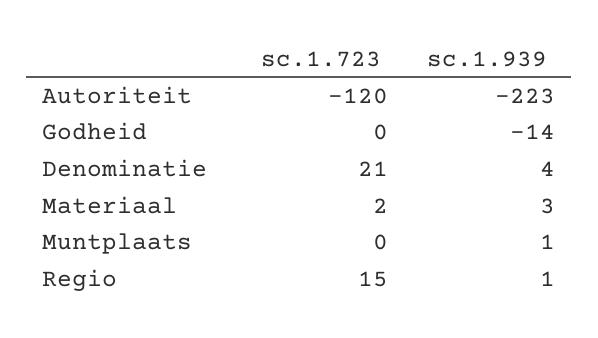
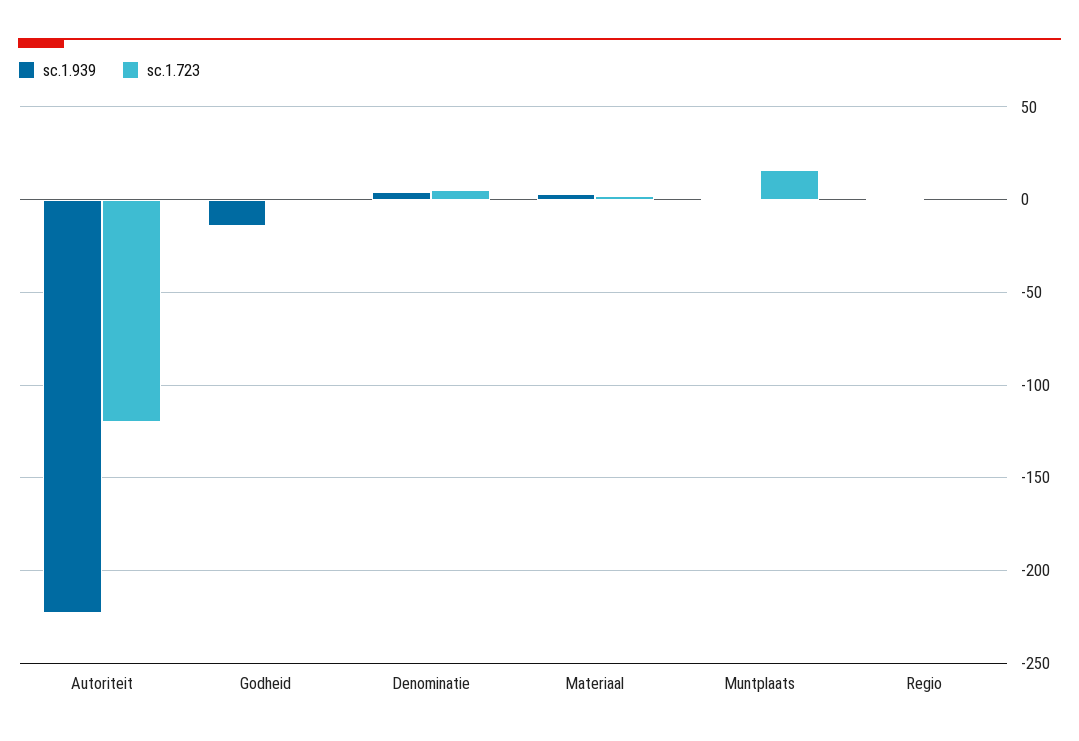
sc.1.723, Denominatie: 21 -> 5
sc.1.723, Muntplaats: 0 -> 15
sc.1.723, Regio: 15 -> 0

